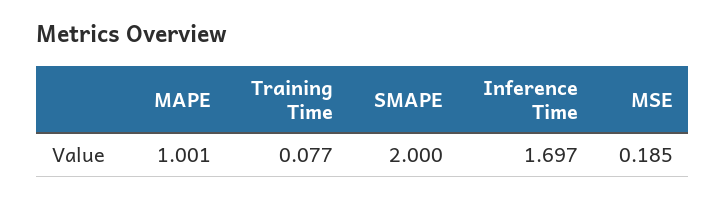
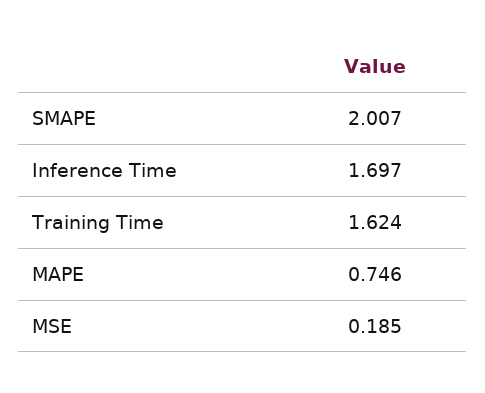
MAPE: 1.001 -> 0.746
Training Time: 0.077 -> 1.624
SMAPE: 2 -> 2.007

